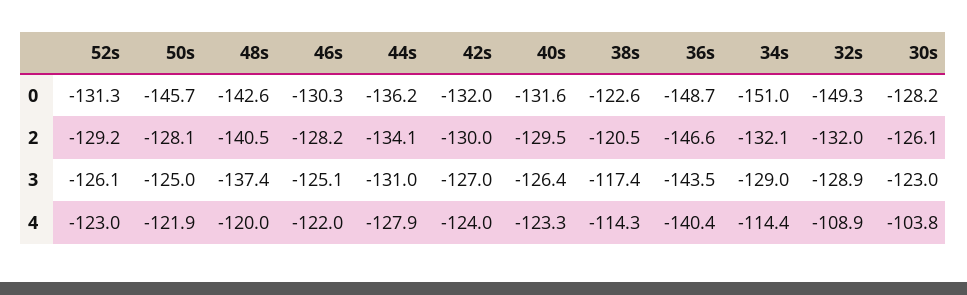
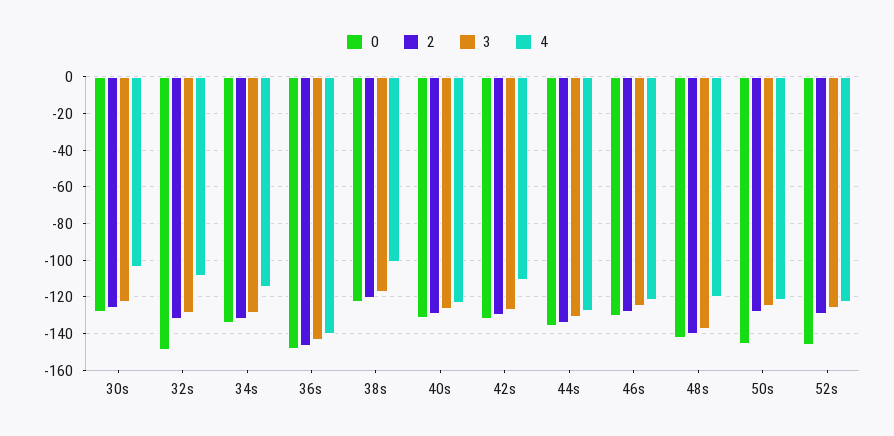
0, 52s: -131.3 -> -145
0, 34s: -151 -> -135
4, 42s: -124 -> -110
4, 38s: -114.3 -> -100

